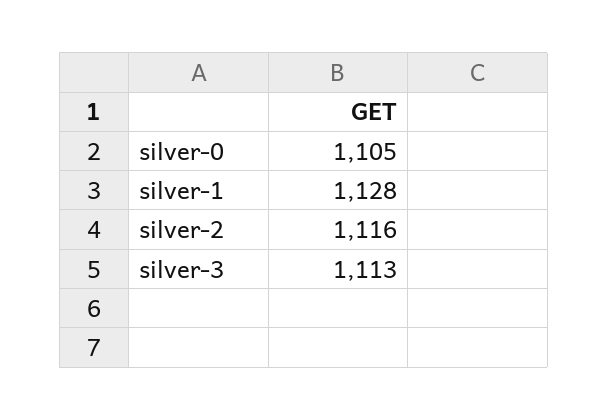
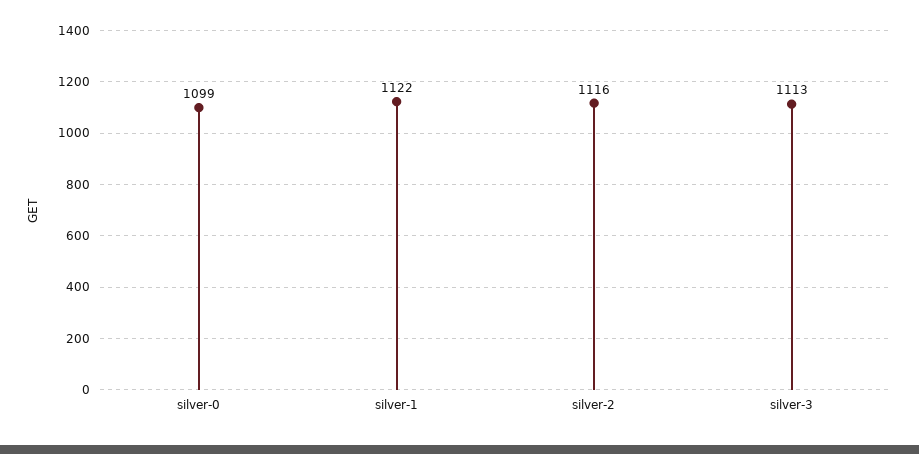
silver-0: 1105 -> 1099
silver-1: 1128 -> 1122

